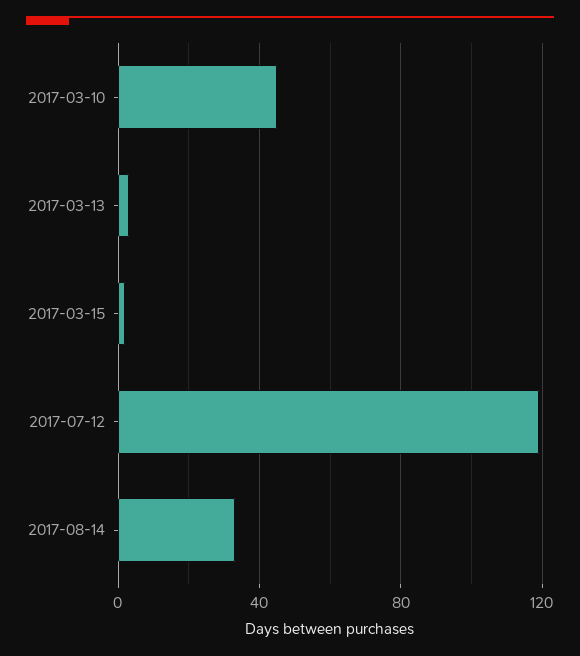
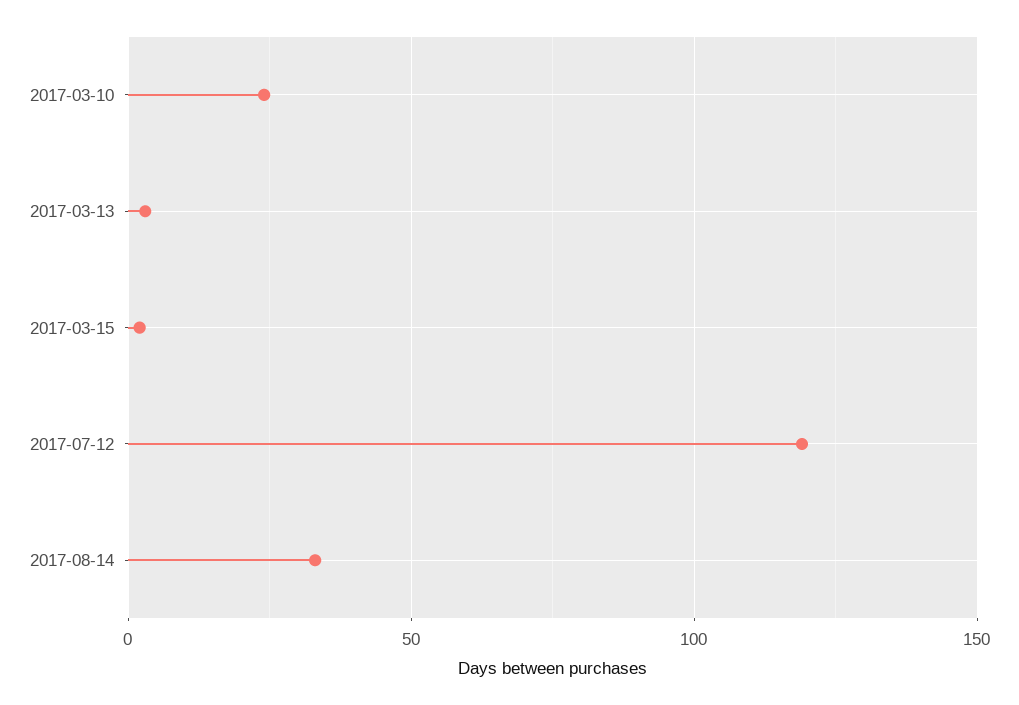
2017-03-10: 45 -> 25

